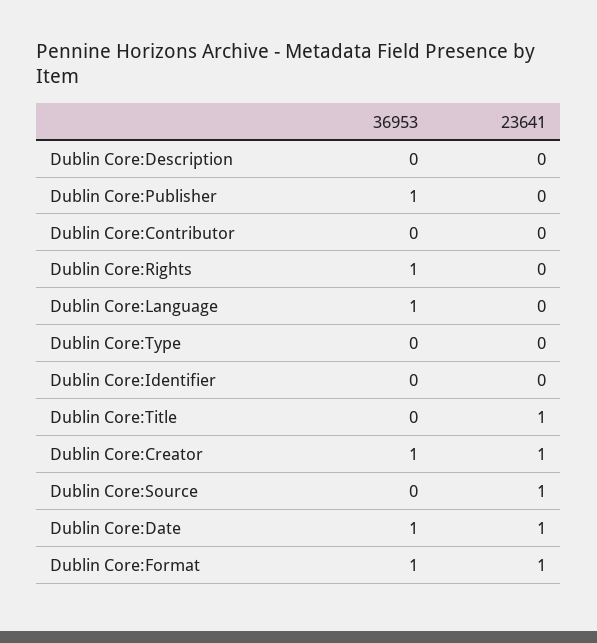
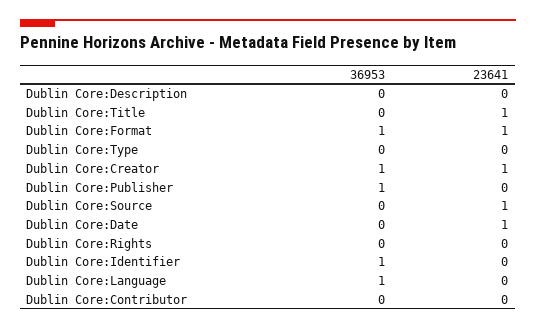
36953, Dublin Core:Rights: 1 -> 0
36953, Dublin Core:Identifier: 0 -> 1
36953, Dublin Core:Date: 1 -> 0

